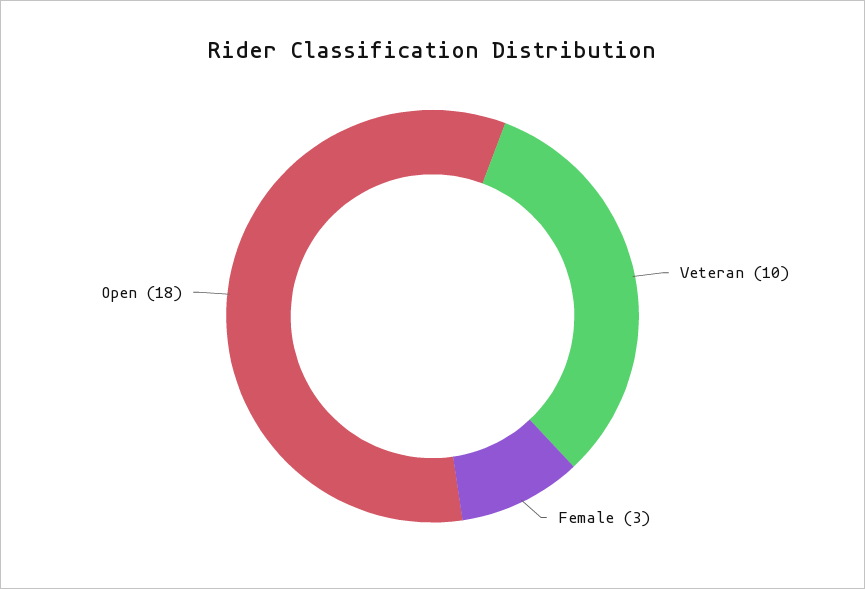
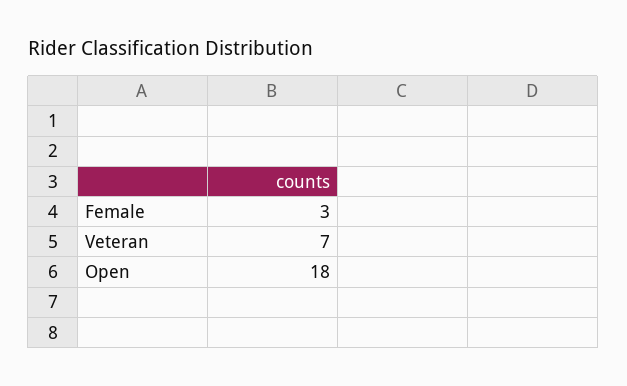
Veteran: 10 -> 7

